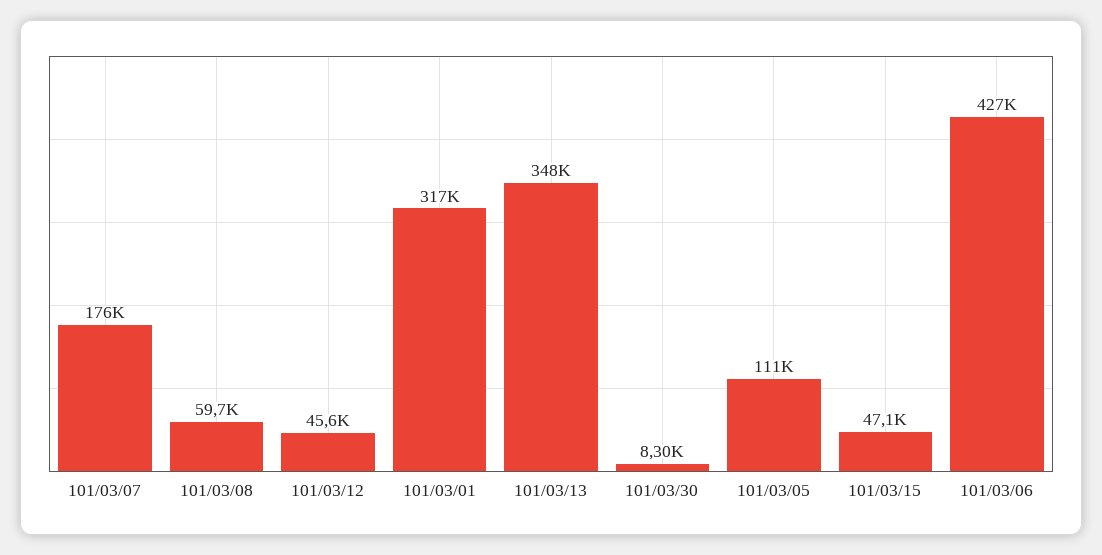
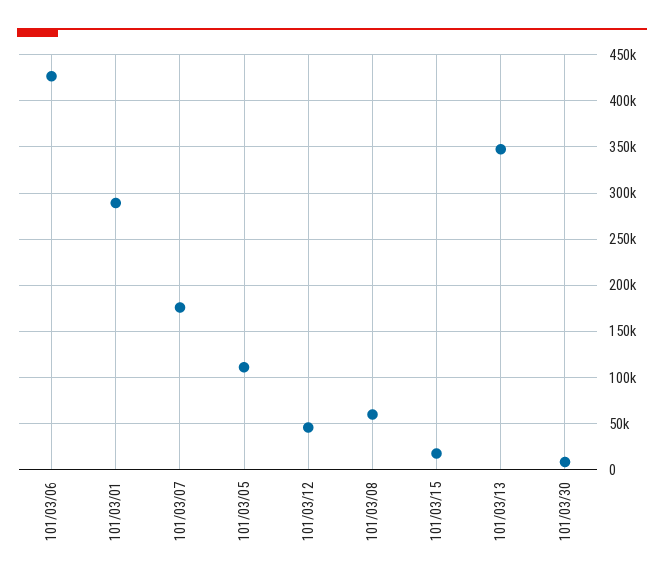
101/03/01: 317000 -> 290000
101/03/15: 47100 -> 20000

